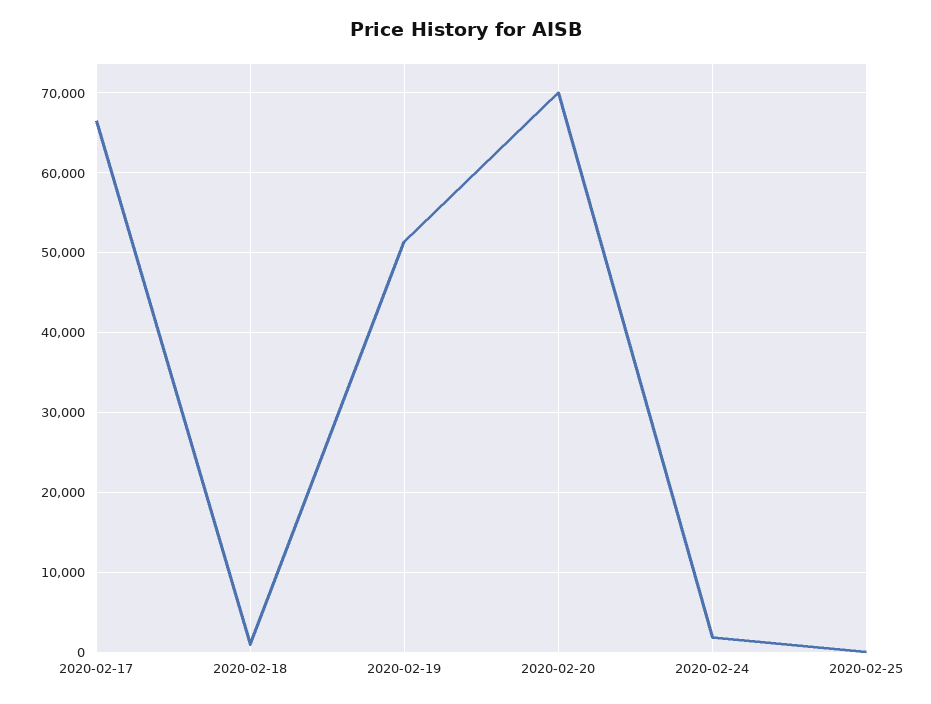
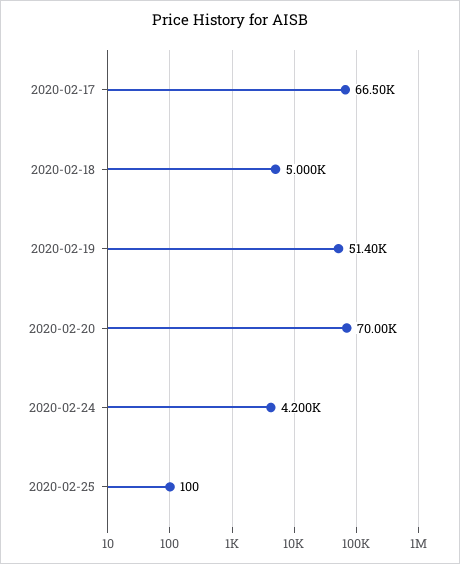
2020-02-18: 1000 -> 5000
2020-02-24: 2000 -> 4200

